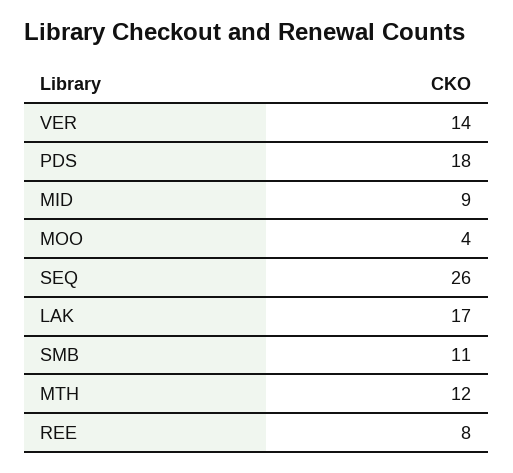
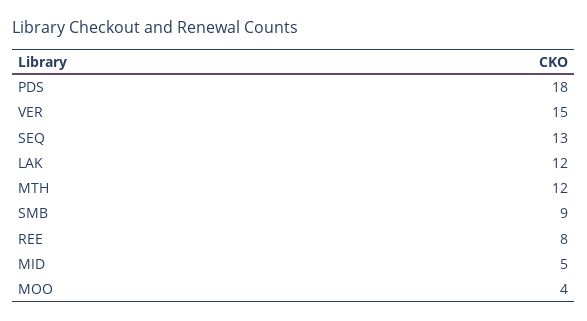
VER: 14 -> 15
MID: 9 -> 5
SEQ: 26 -> 13
LAK: 17 -> 12
SMB: 11 -> 9

